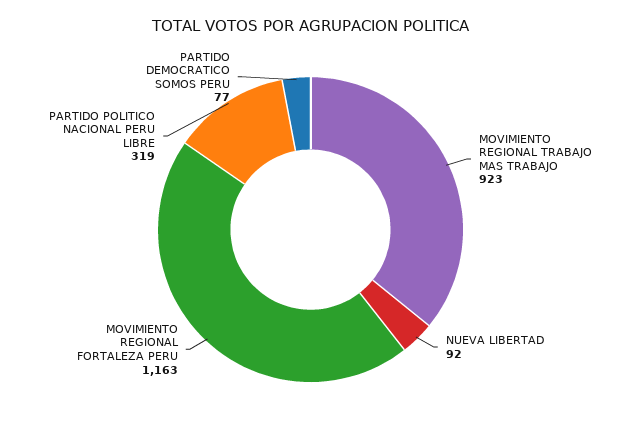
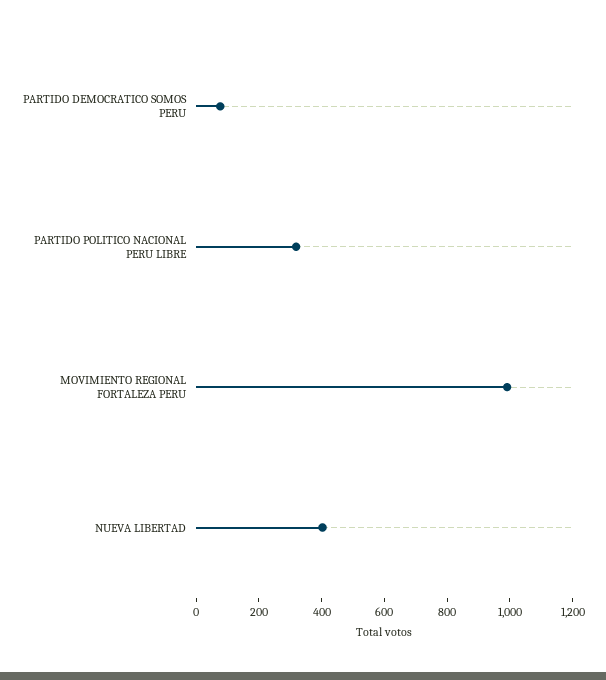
MOVIMIENTO REGIONAL TRABAJO MAS TRABAJO: 923 -> none
NUEVA LIBERTAD: 92 -> 400
MOVIMIENTO REGIONAL FORTALEZA PERU: 1163 -> 1000

